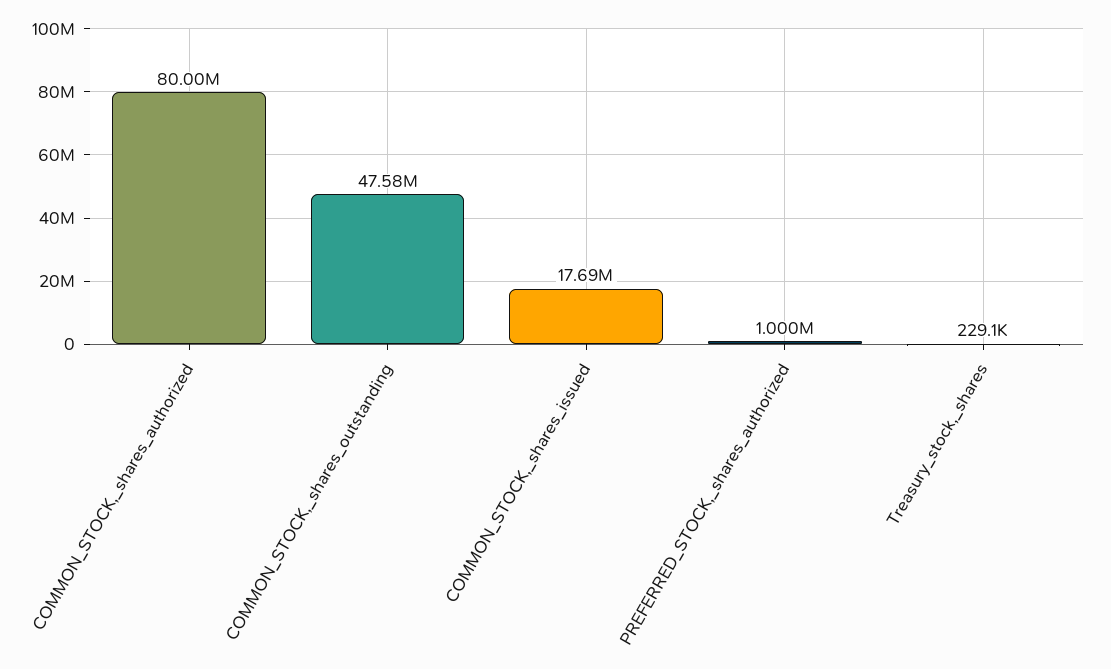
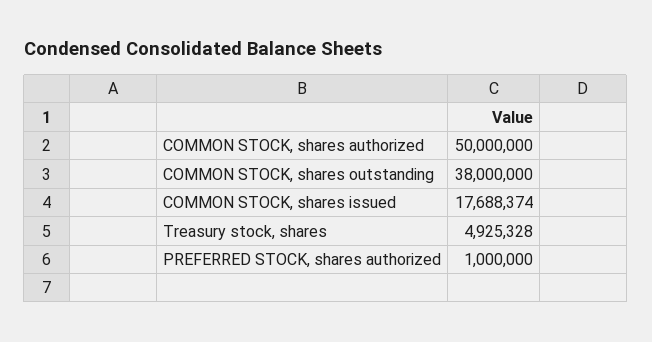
COMMON_STOCK,_shares_authorized: 80000000 -> 50000000
COMMON_STOCK,_shares_outstanding: 47580000 -> 38000000
Treasury_stock,_shares: 229100 -> 4925328

